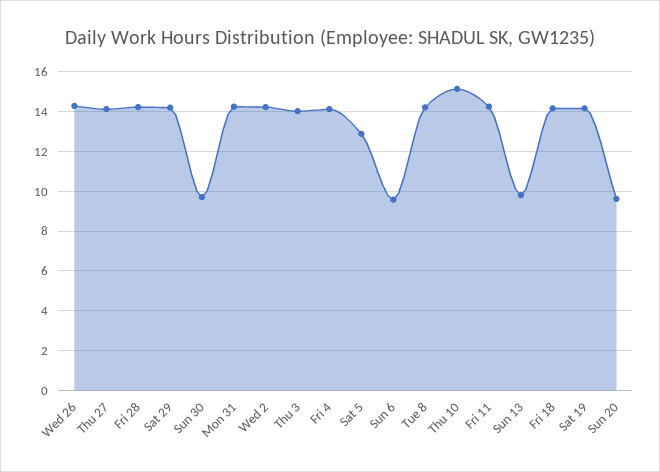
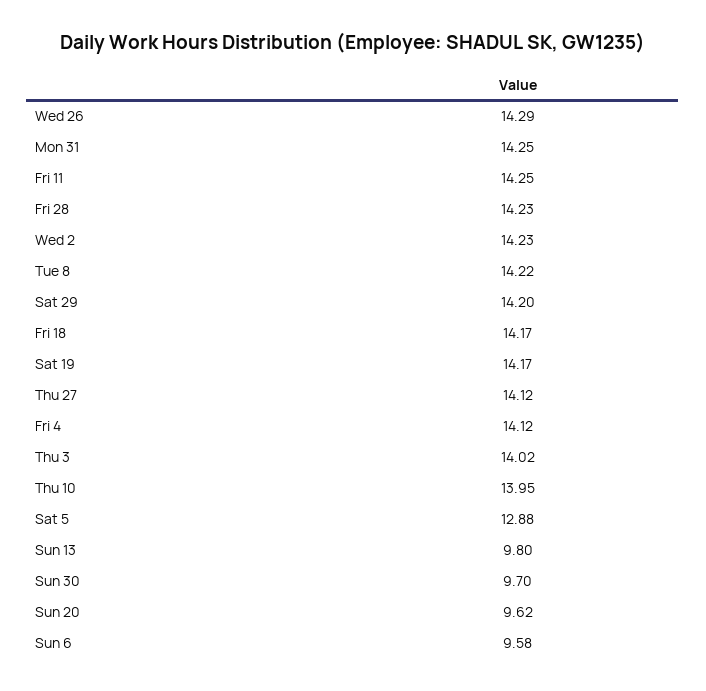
Thu 10: 15 -> 13.95

